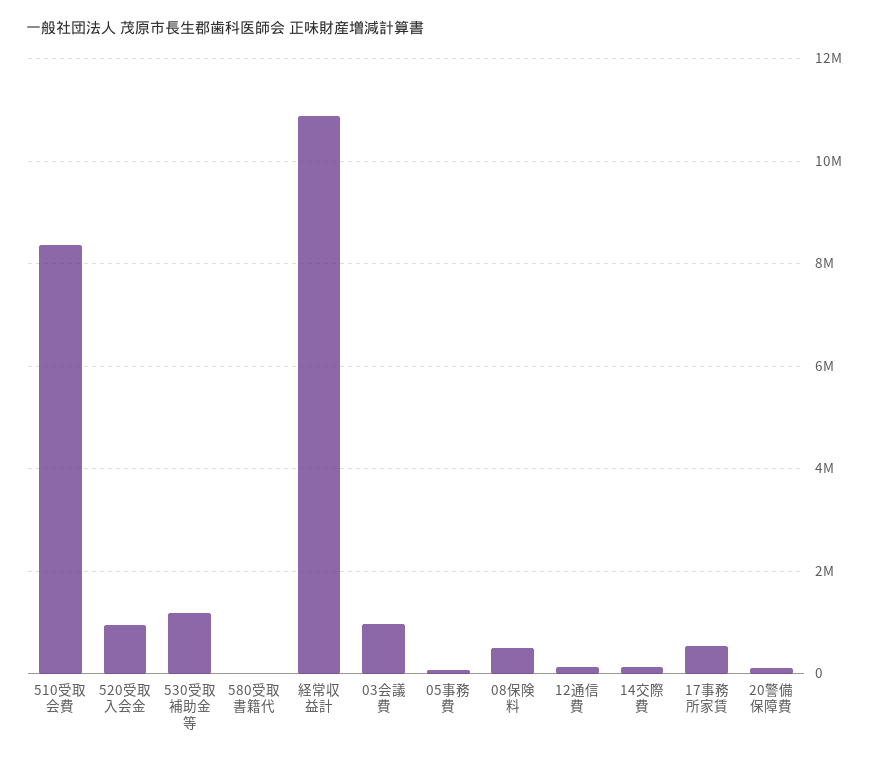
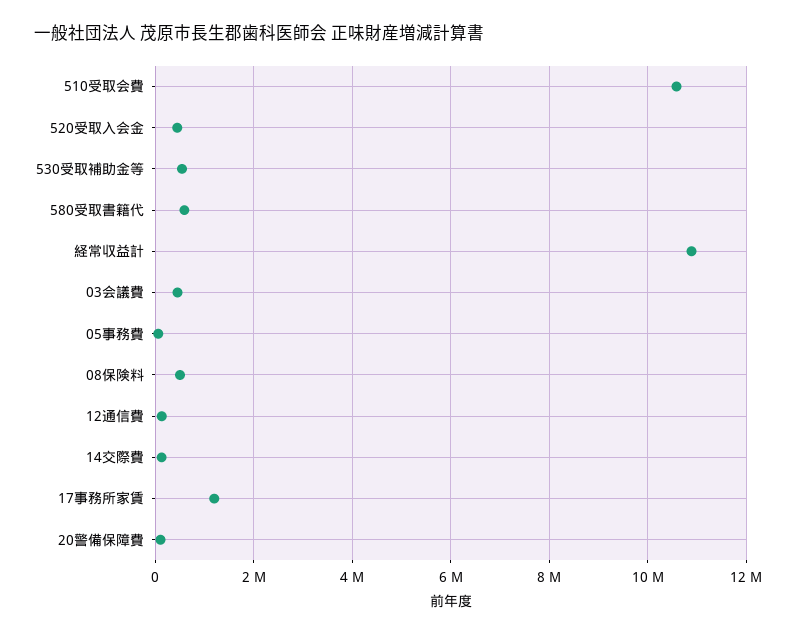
510受取会費: 8400000 -> 10600000
520受取入会金: 1000000 -> 400000
530受取補助金等: 1200000 -> 600000
580受取書籍代: 0 -> 600000
03会議費: 1000000 -> 400000
17事務所家賃: 600000 -> 1200000

